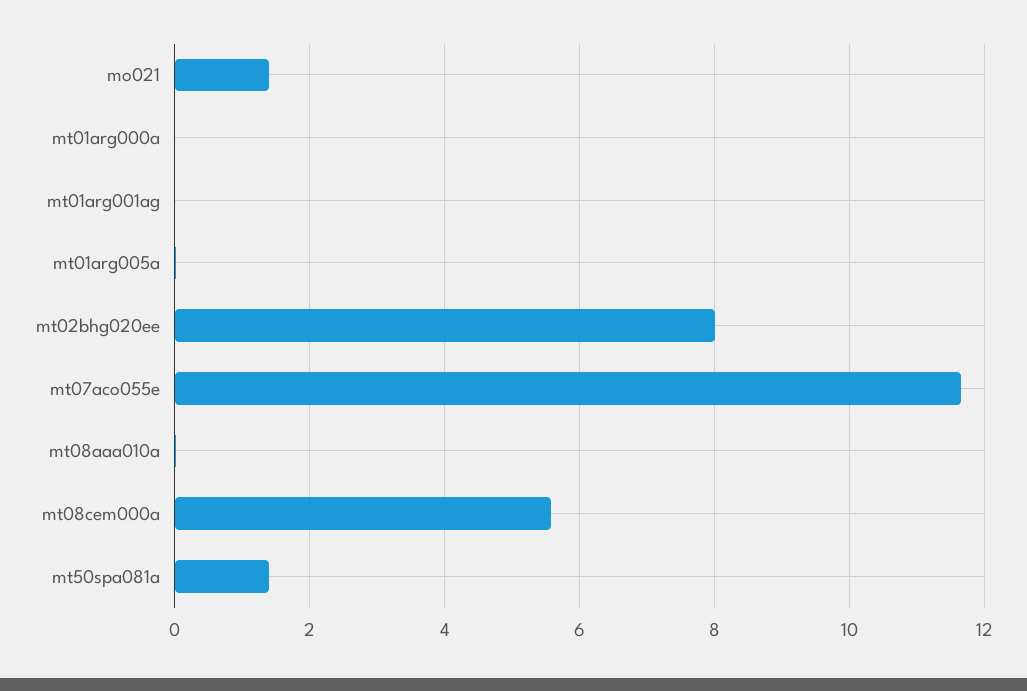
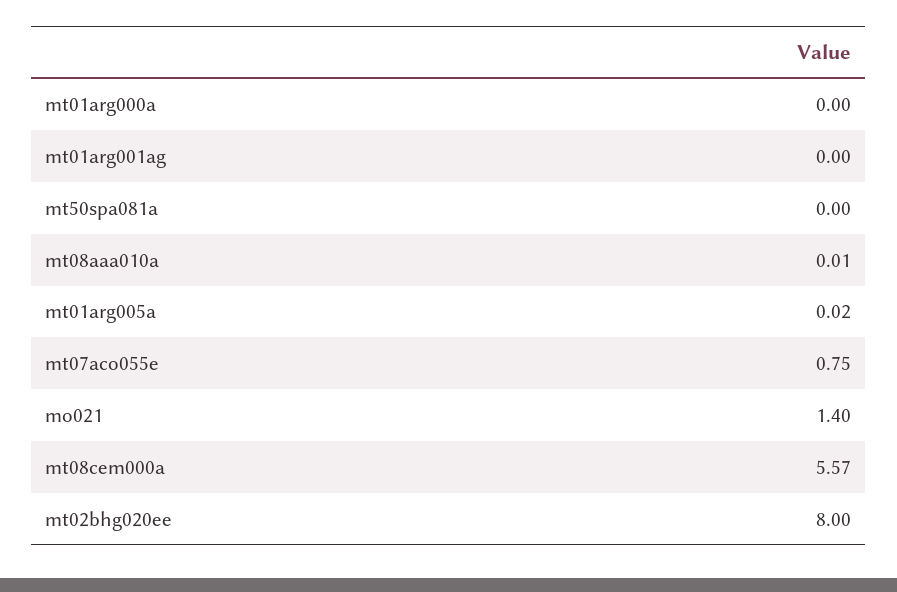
mt07aco055e: 11.6 -> 0.75
mt50spa081a: 1.4 -> 0

